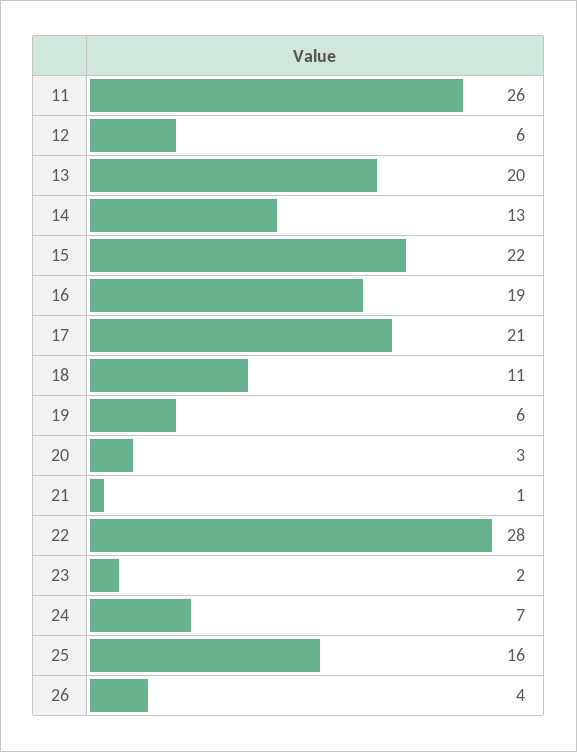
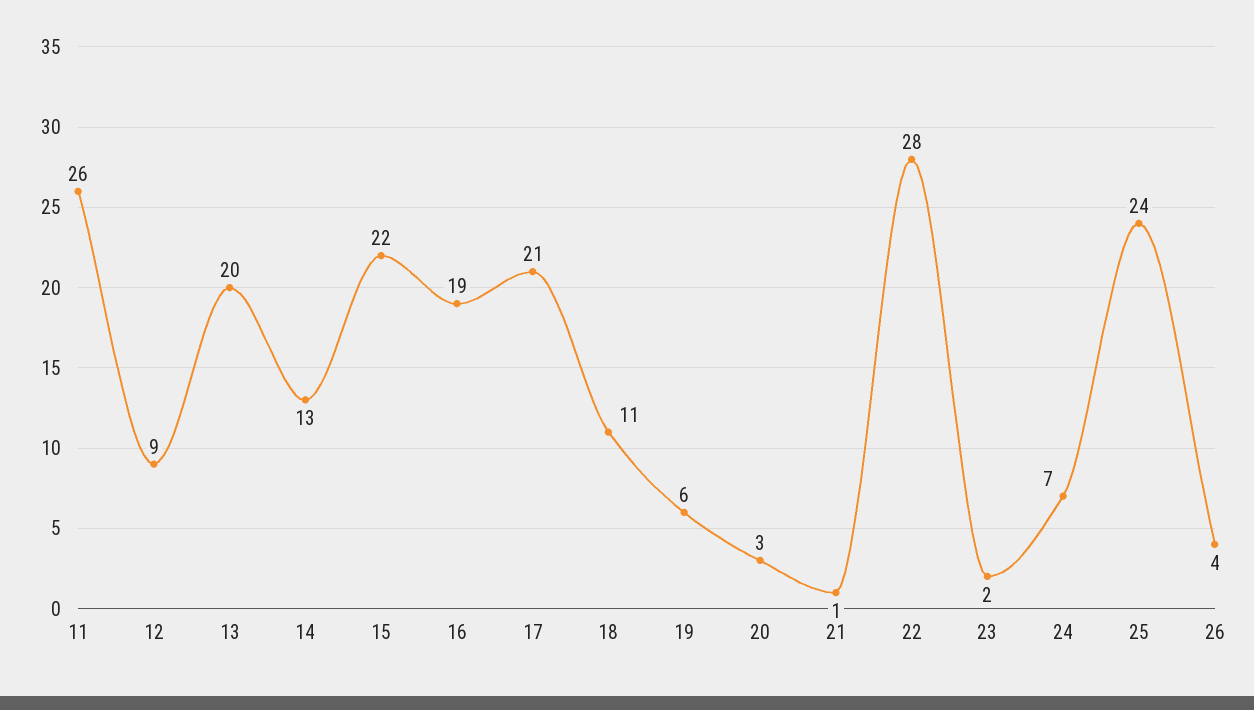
12: 6 -> 9
25: 16 -> 24

